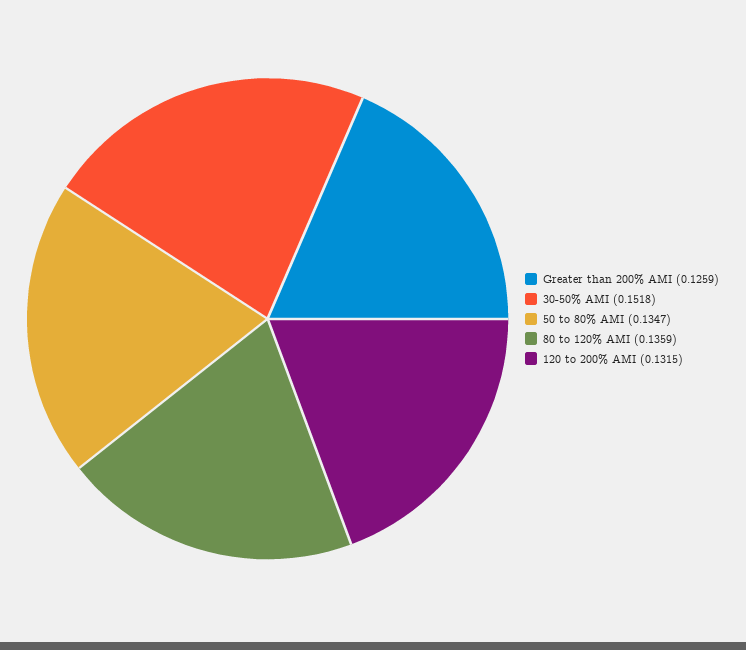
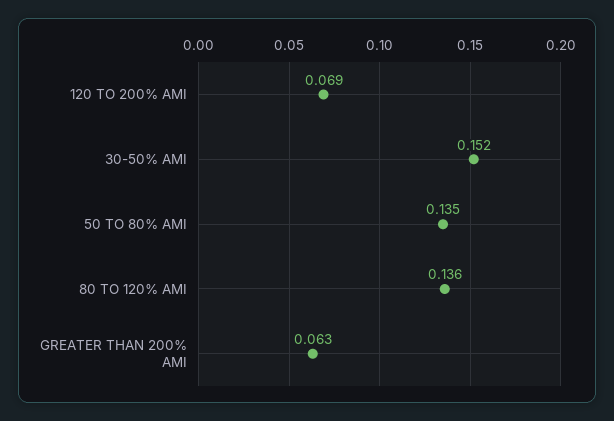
Greater than 200% AMI: 0.1259 -> 0.063
120 to 200% AMI: 0.1315 -> 0.069

